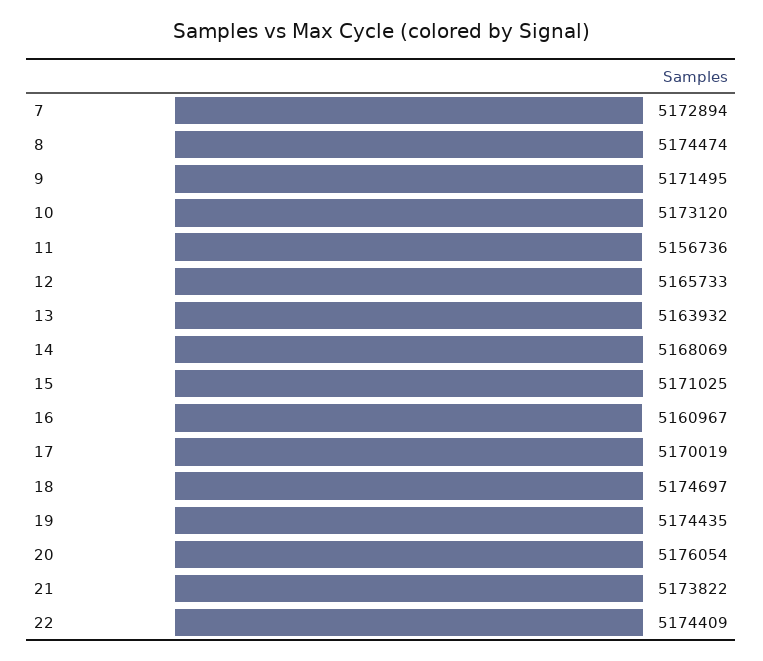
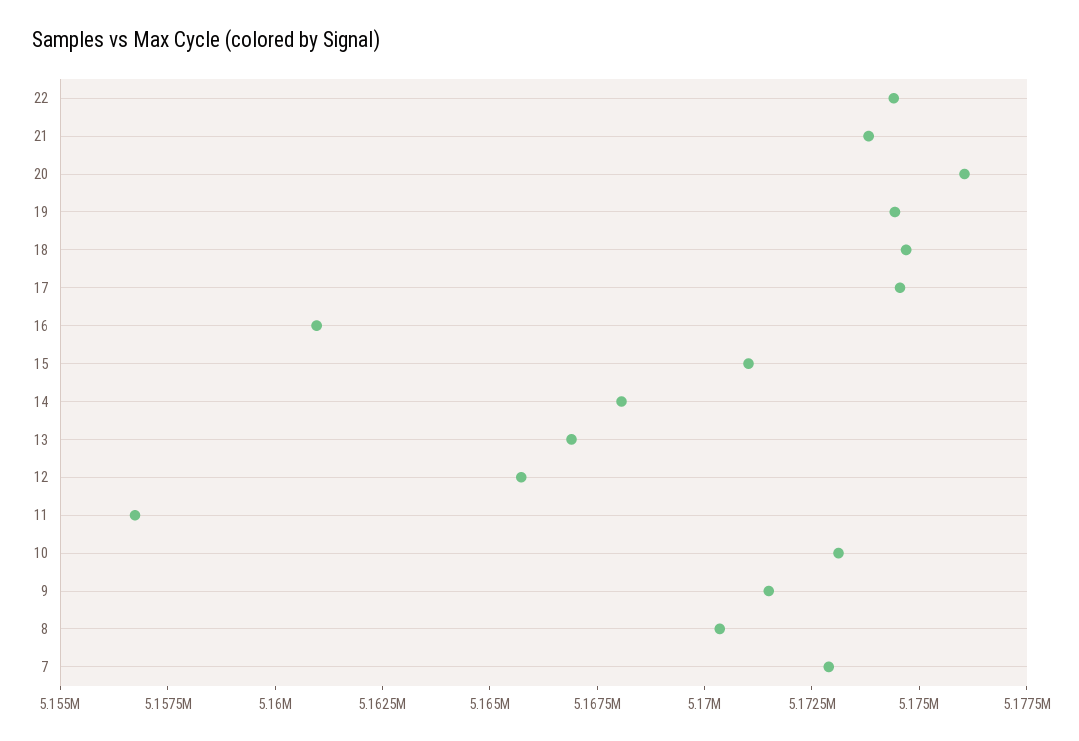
8: 5174474 -> 5170500
13: 5163932 -> 5167000
17: 5170019 -> 5174500

